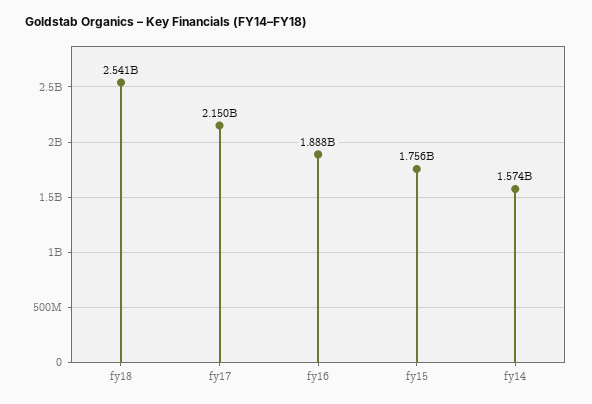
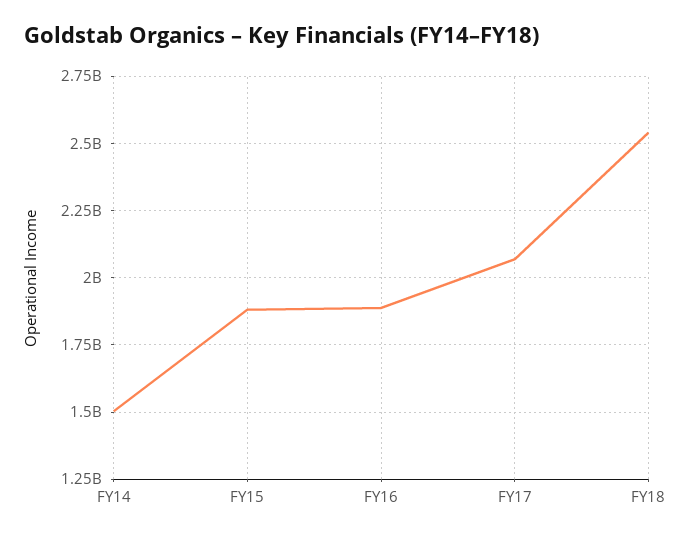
fy17: 2150000000 -> 2075000000
fy15: 1756000000 -> 1875000000
fy14: 1574000000 -> 1500000000

